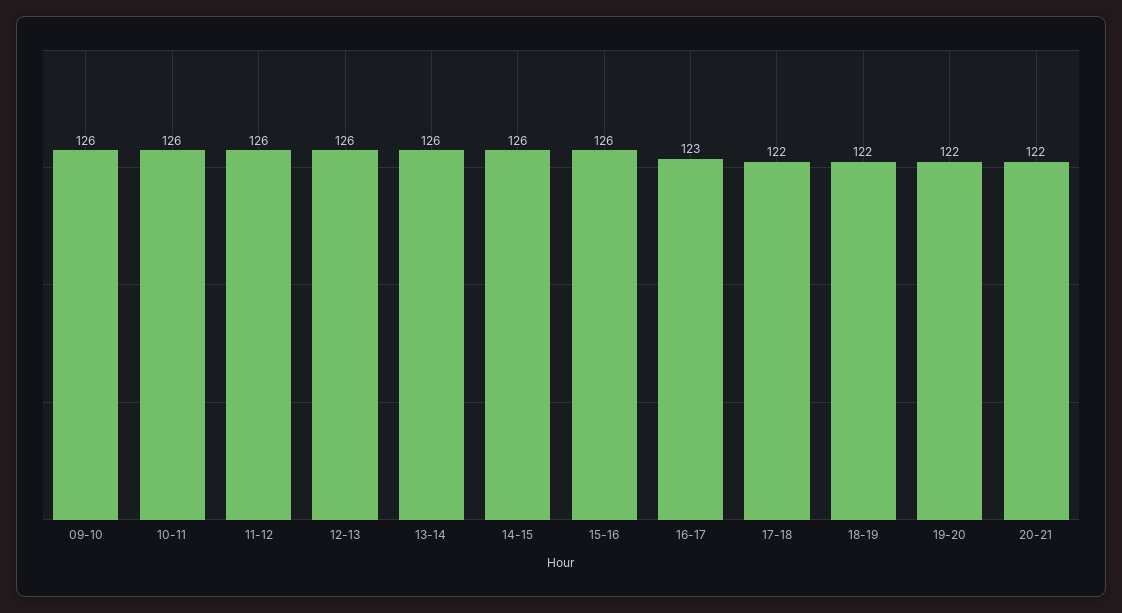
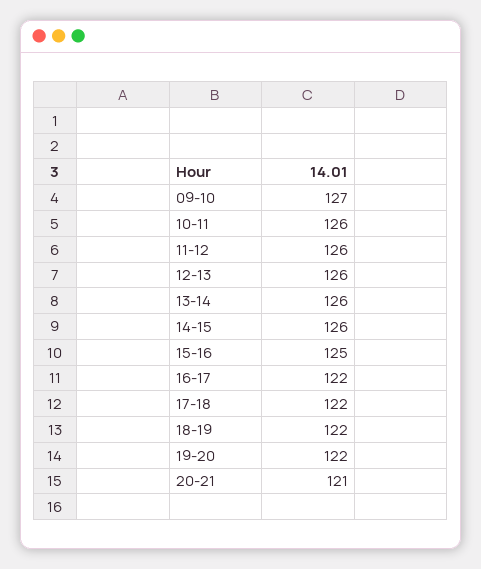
09-10: 126 -> 127
15-16: 126 -> 125
16-17: 123 -> 122
20-21: 122 -> 121

